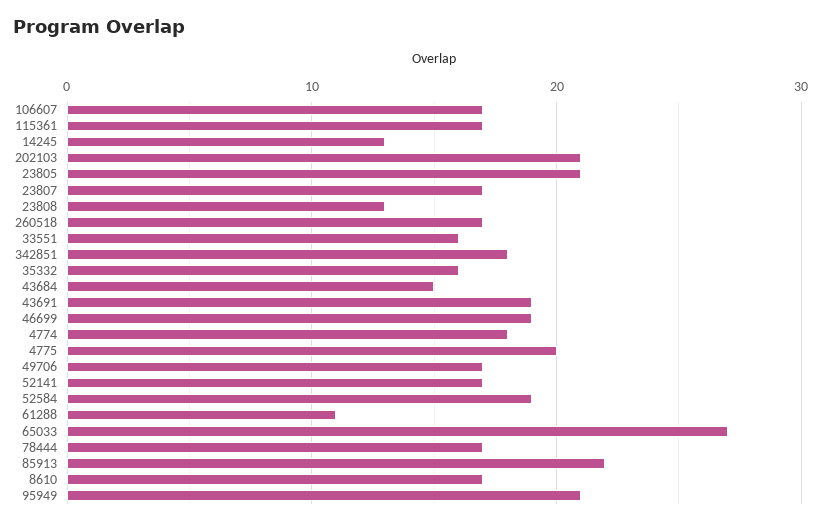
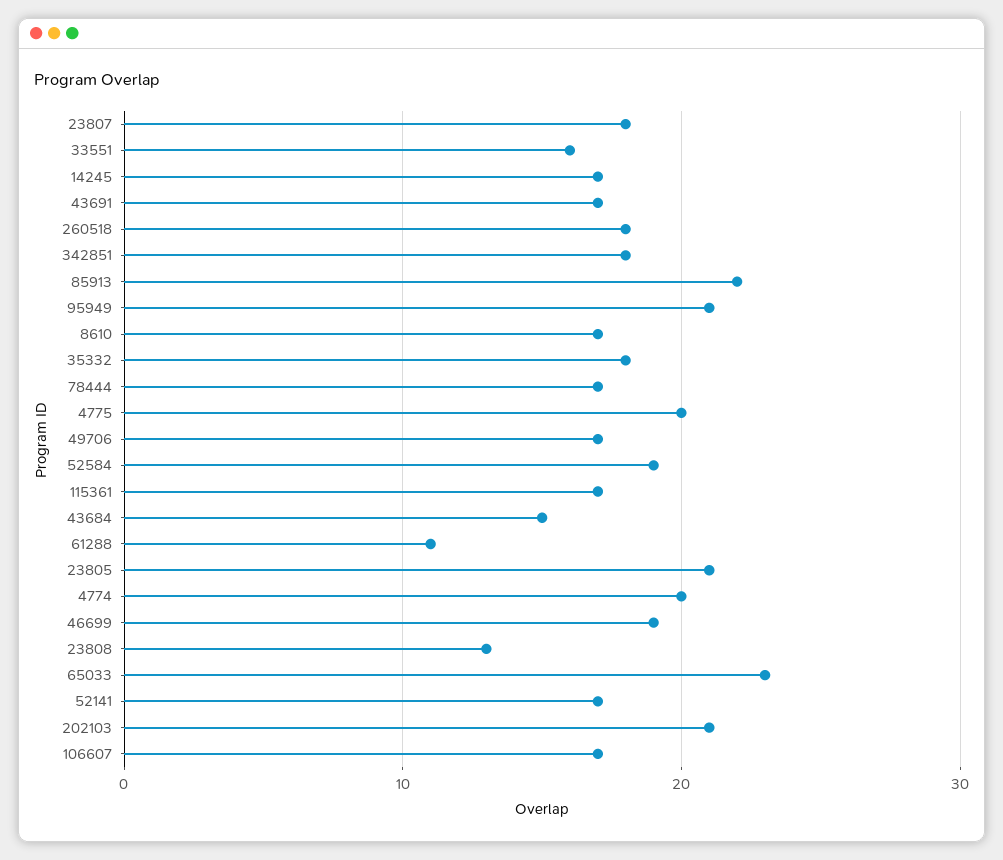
14245: 13 -> 17
23807: 17 -> 18
260518: 17 -> 18
35332: 16 -> 18
43691: 19 -> 17
4774: 18 -> 20
65033: 27 -> 23

